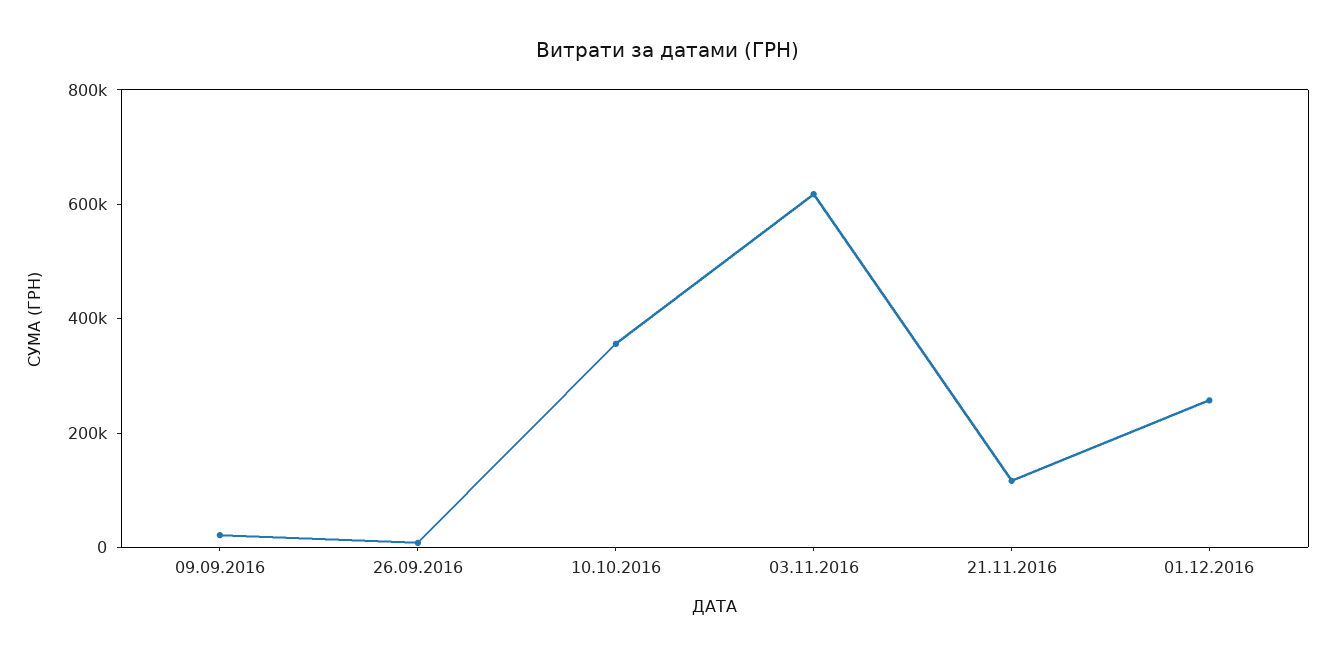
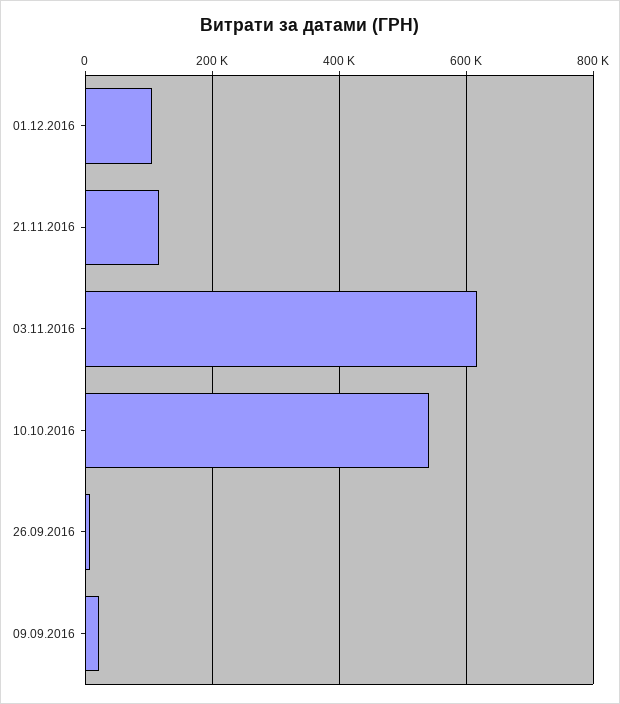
10.10.2016: 350000 -> 540000
01.12.2016: 250000 -> 100000

